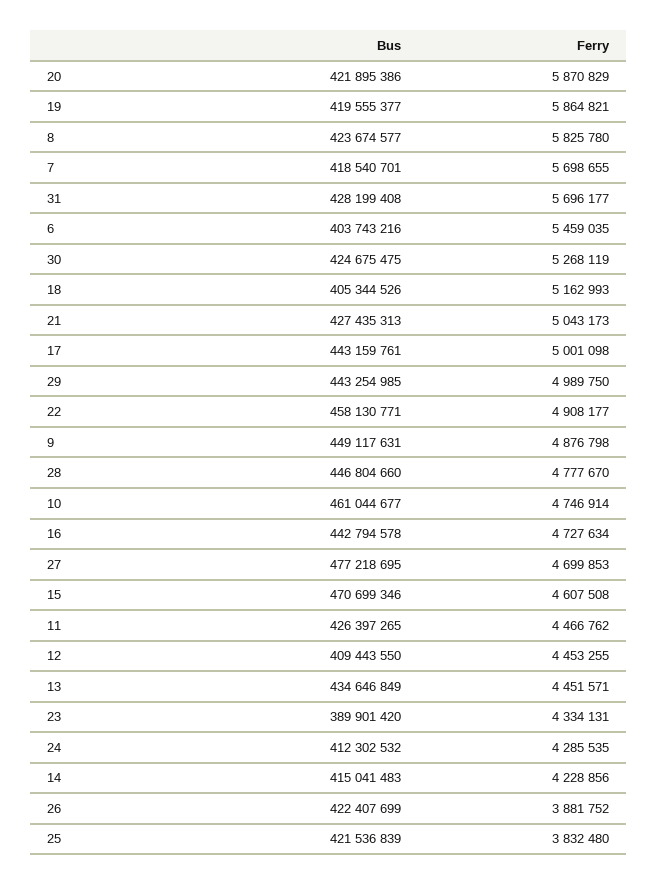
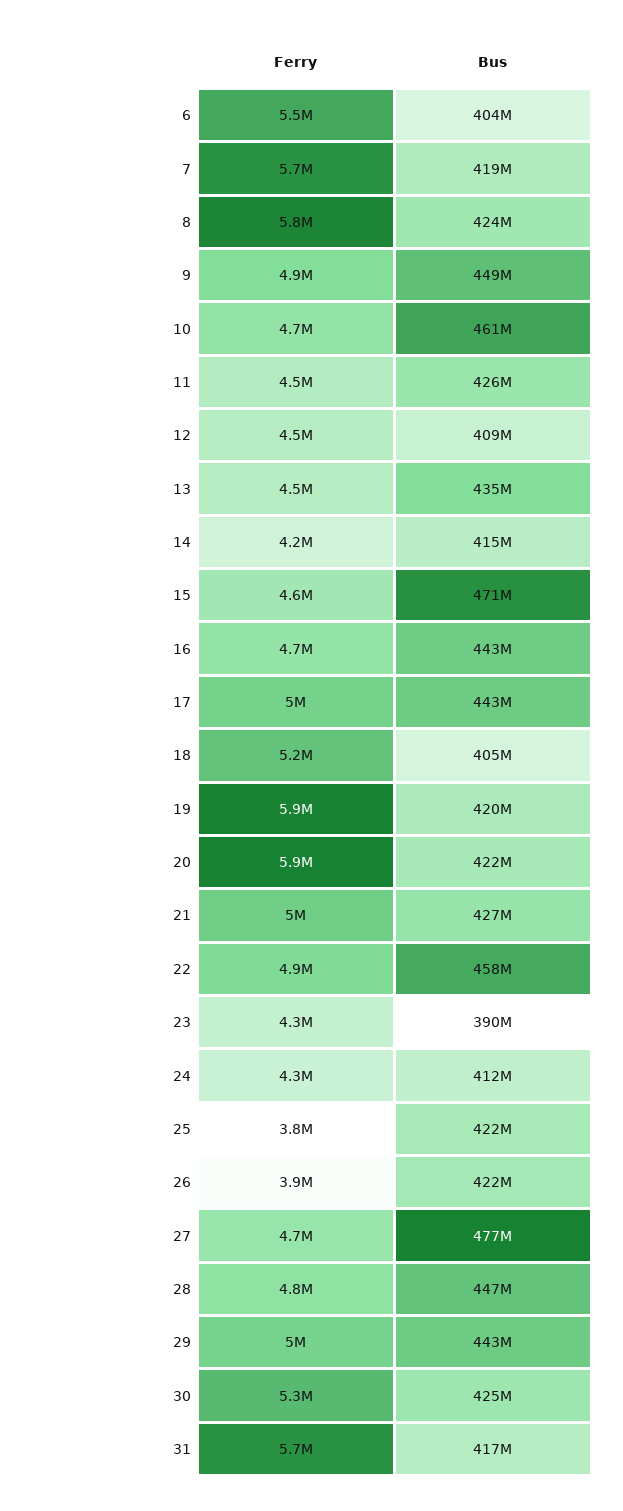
Bus, 31: 428199408 -> 417000000

